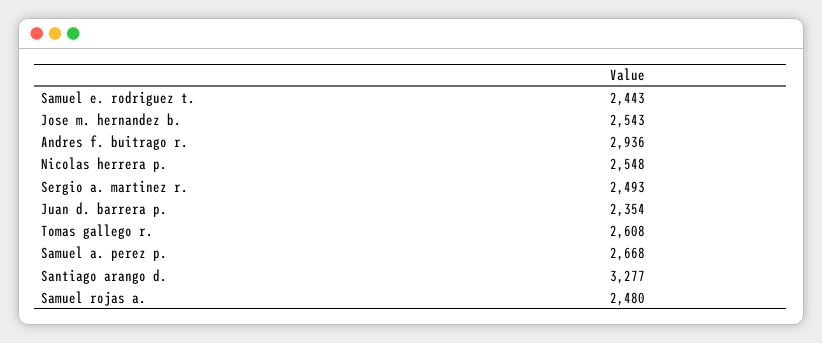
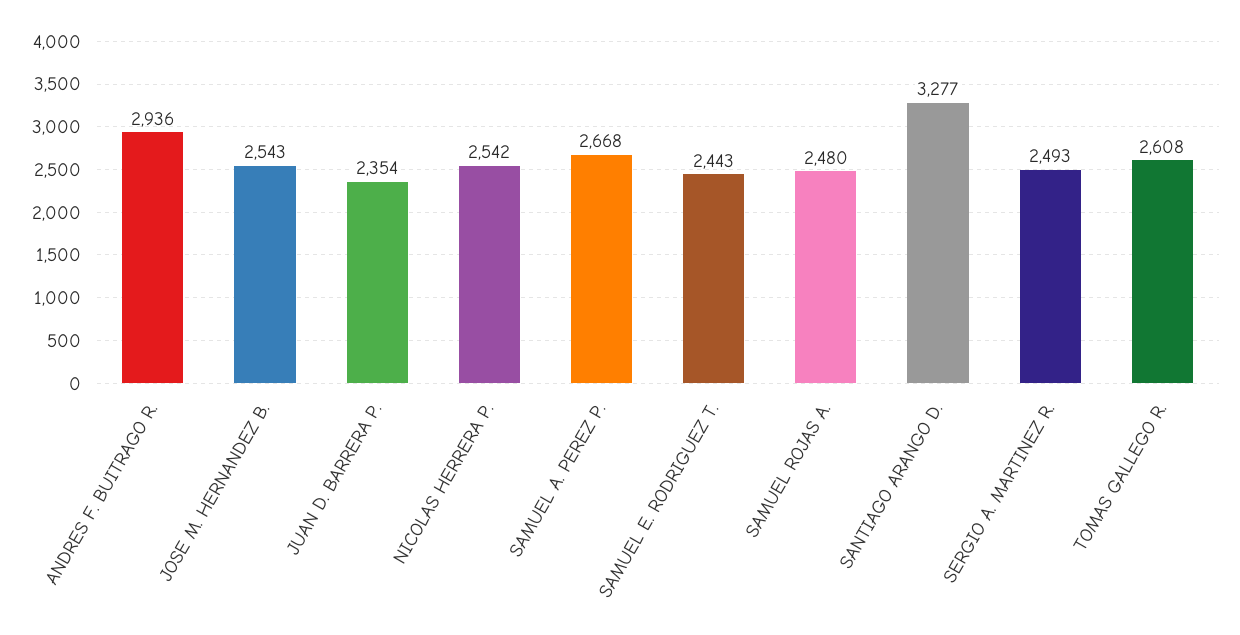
Nicolas herrera p.: 2548 -> 2542

